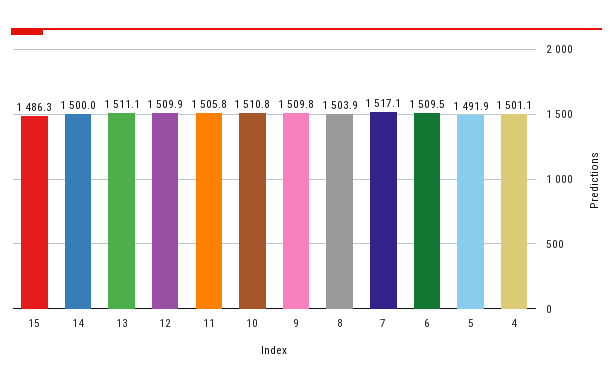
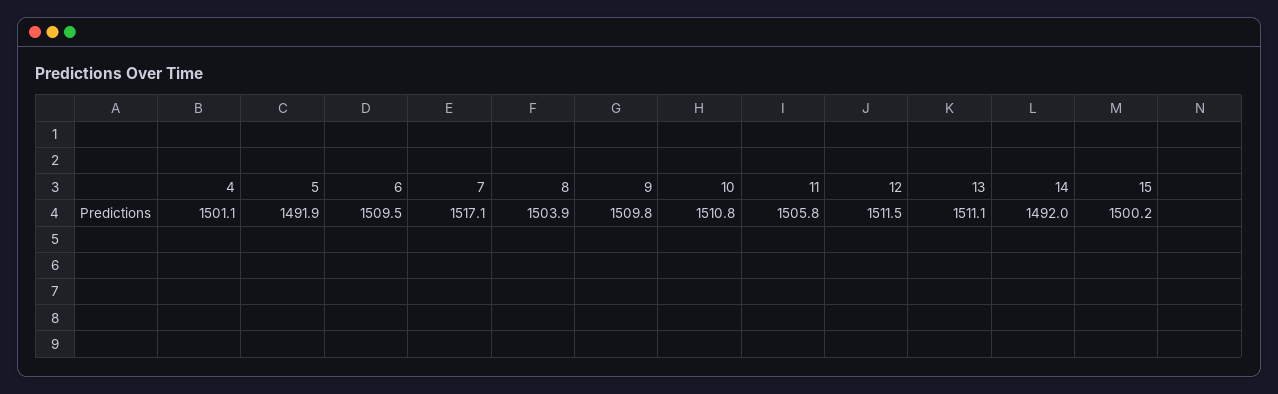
15: 1486.3 -> 1500.2
14: 1500 -> 1492
12: 1509.9 -> 1511.5

